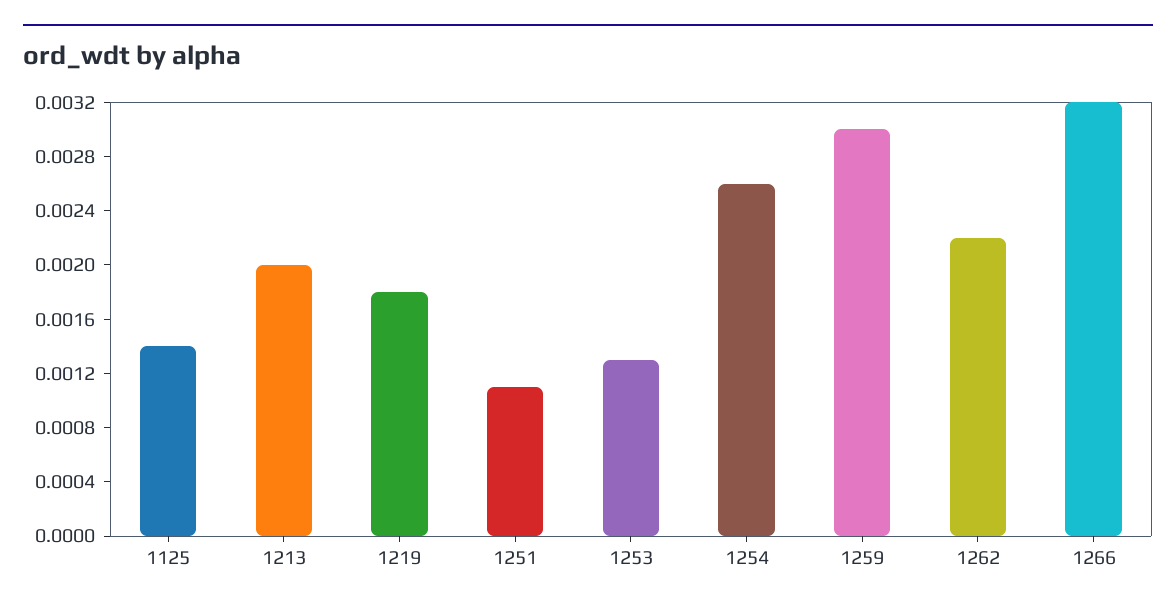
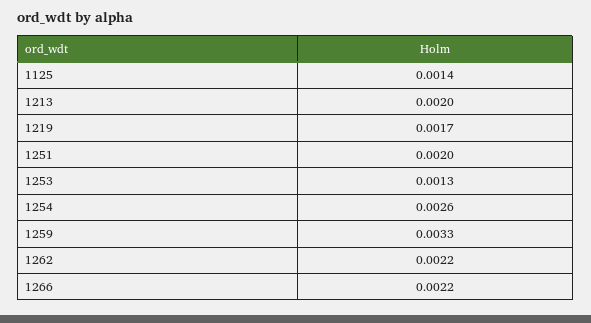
1219: 0.0018 -> 0.0017
1251: 0.0011 -> 0.002
1259: 0.003 -> 0.0033
1266: 0.0032 -> 0.0022

